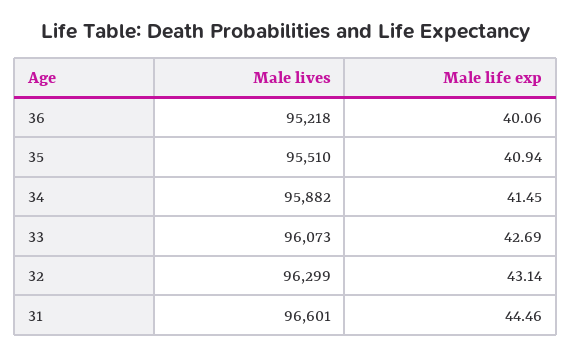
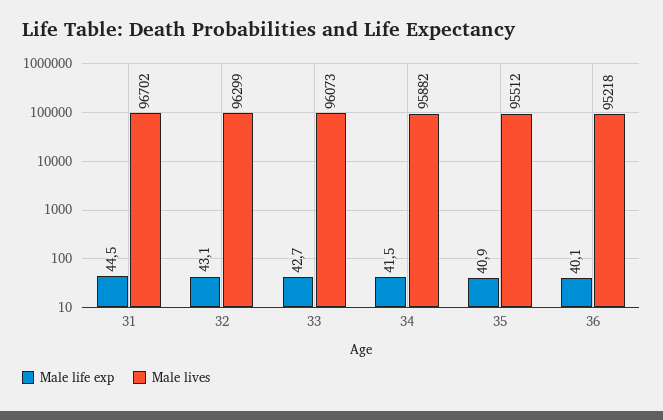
Male lives, 35: 95510 -> 95512
Male lives, 31: 96601 -> 96702

